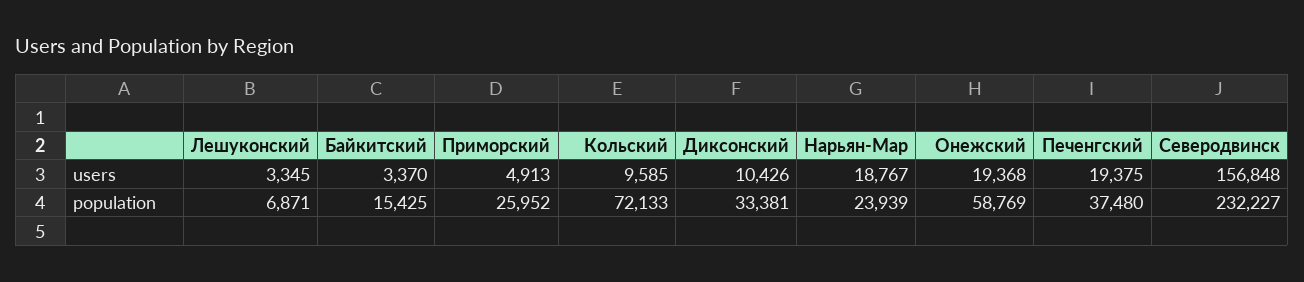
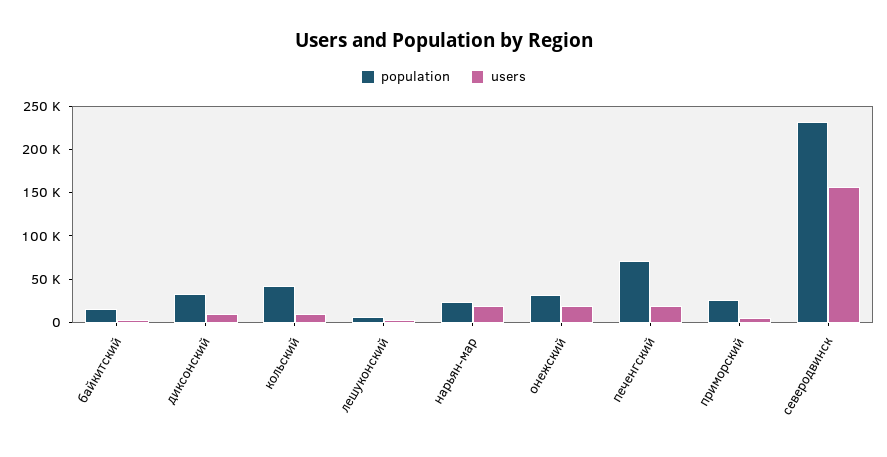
population, Кольский: 72133 -> 40000
population, Онежский: 58769 -> 30000
population, Печенгский: 37480 -> 70000

